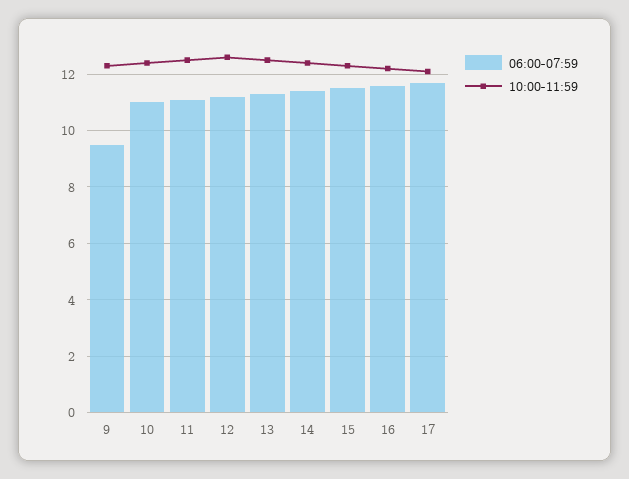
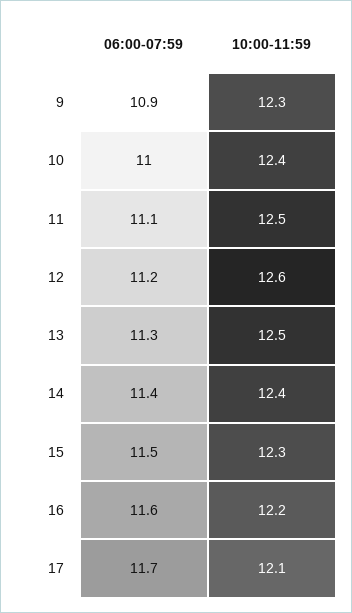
06:00-07:59, 9: 9.5 -> 10.9

